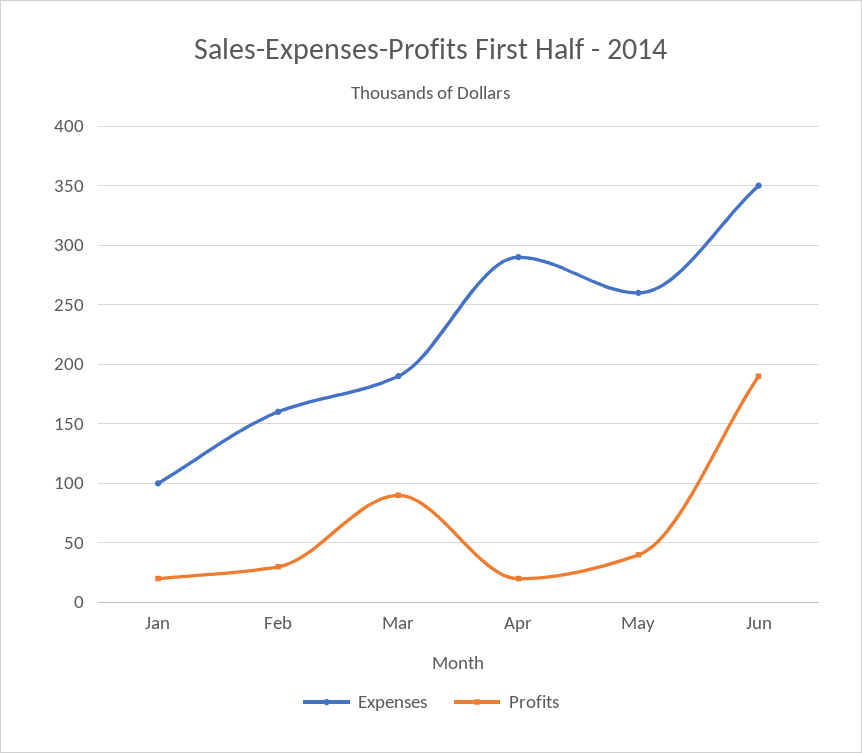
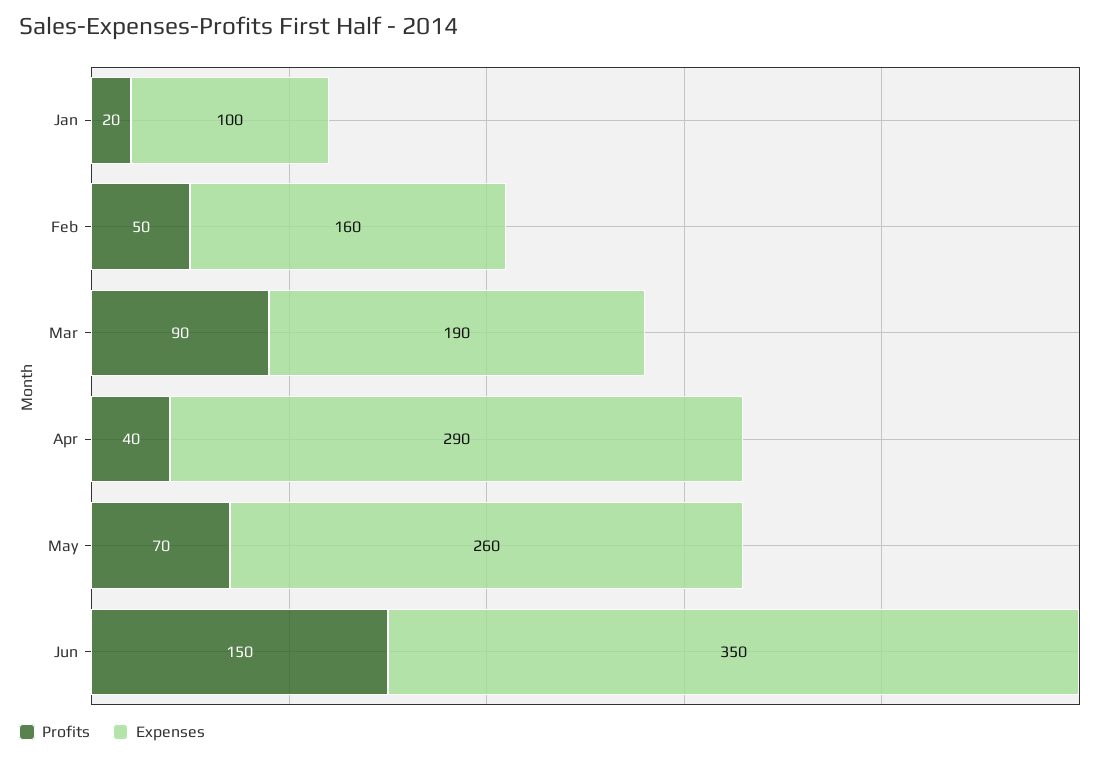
Profits, Feb: 30 -> 50
Profits, Apr: 20 -> 40
Profits, May: 40 -> 70
Profits, Jun: 190 -> 150

